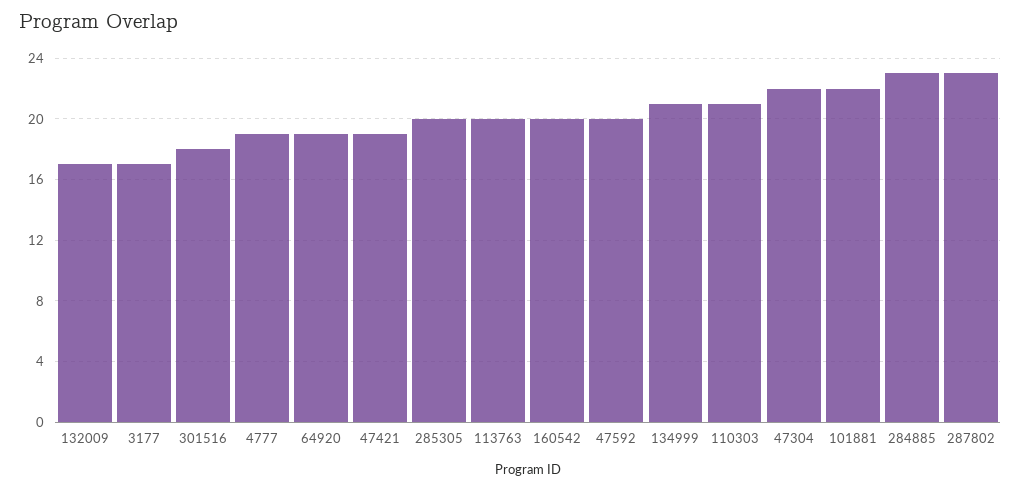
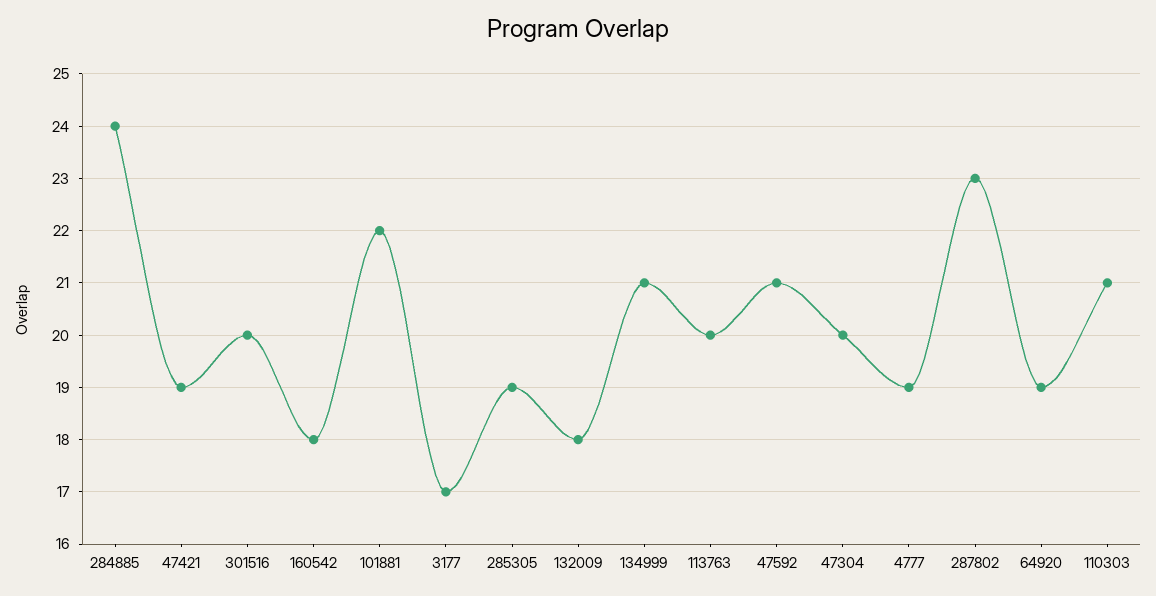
132009: 17 -> 18
301516: 18 -> 20
285305: 20 -> 19
160542: 20 -> 18
47592: 20 -> 21
47304: 22 -> 20
284885: 23 -> 24

